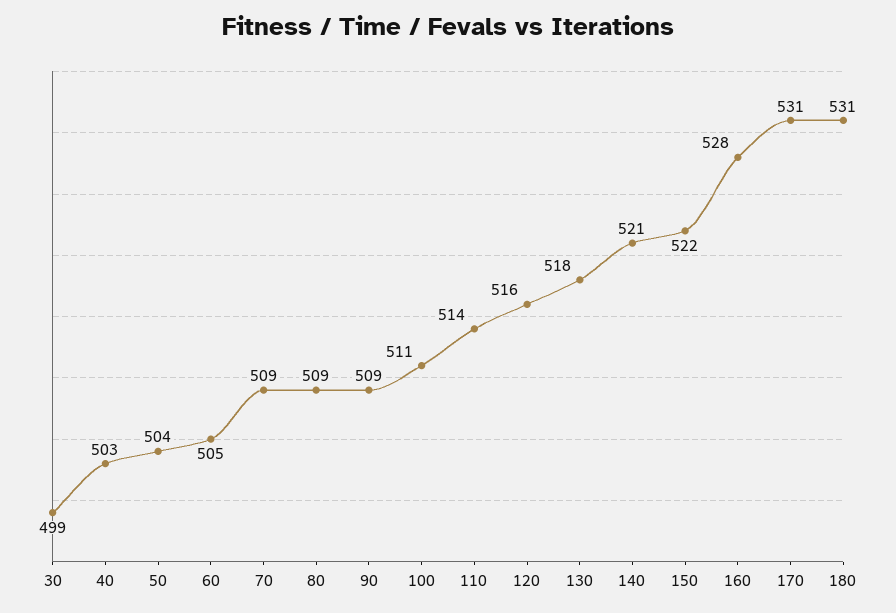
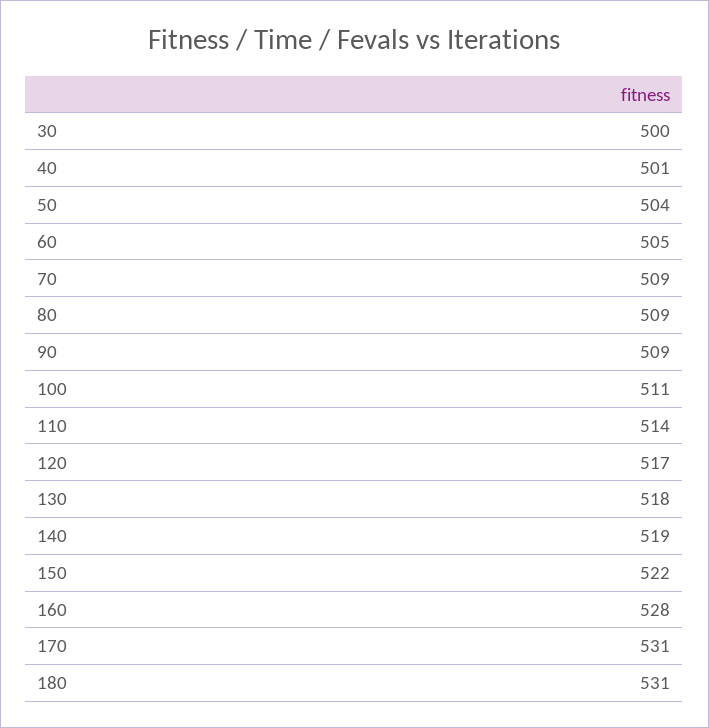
30: 499 -> 500
40: 503 -> 501
120: 516 -> 517
140: 521 -> 519

